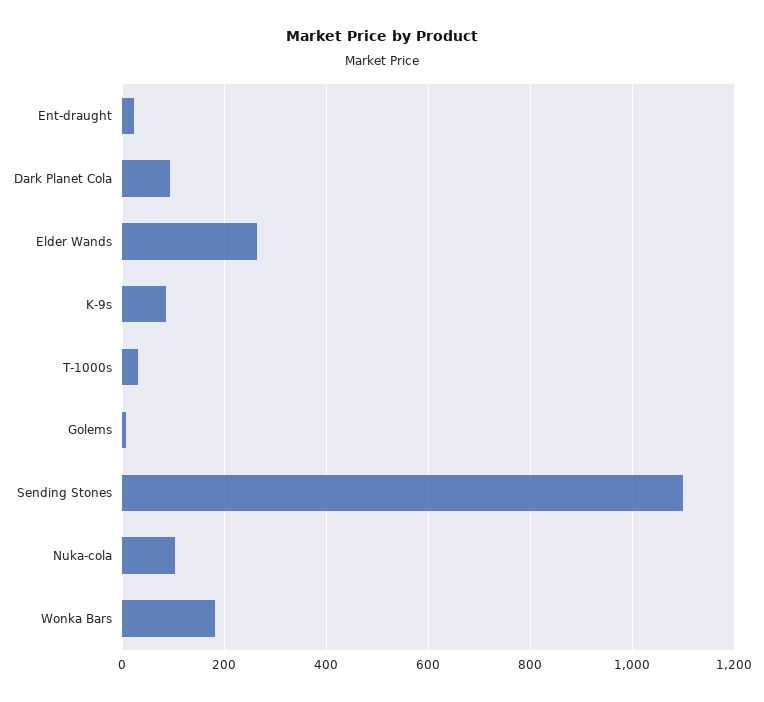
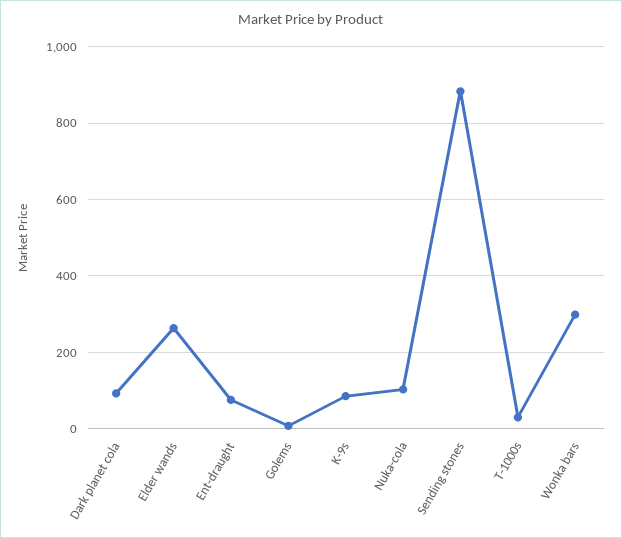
Ent-draught: 20 -> 80
Sending Stones: 1100 -> 880
Wonka Bars: 180 -> 300

